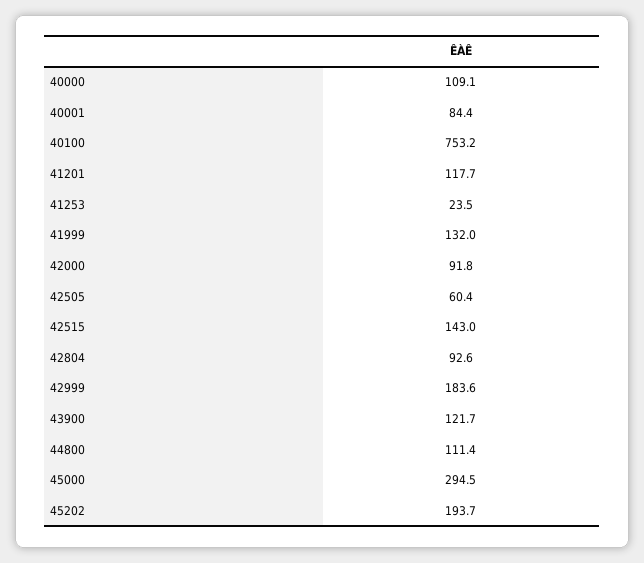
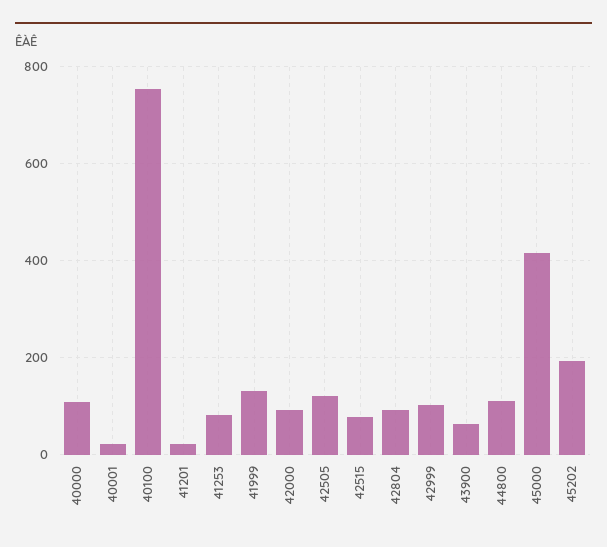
40001: 84.4 -> 20
41201: 117.7 -> 20
41253: 23.5 -> 80
42505: 60.4 -> 120
42515: 143 -> 80
42999: 183.6 -> 100
43900: 121.7 -> 60
45000: 294.5 -> 420

